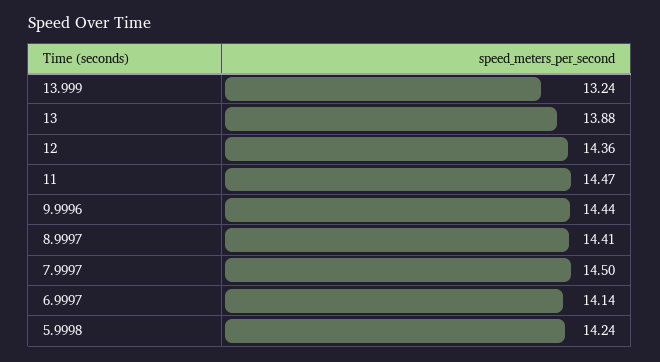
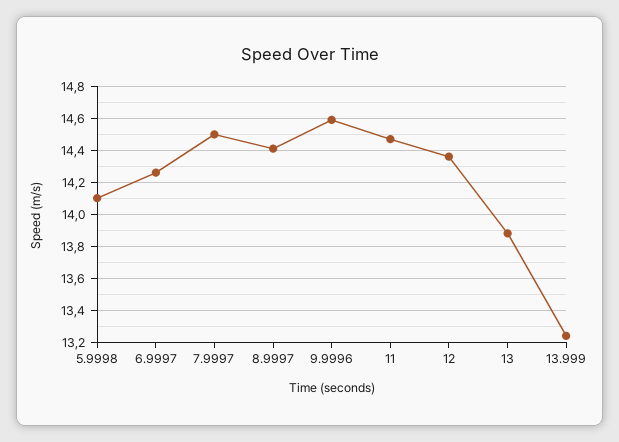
9.9996: 14.44 -> 14.6
6.9997: 14.14 -> 14.25
5.9998: 14.24 -> 14.1

